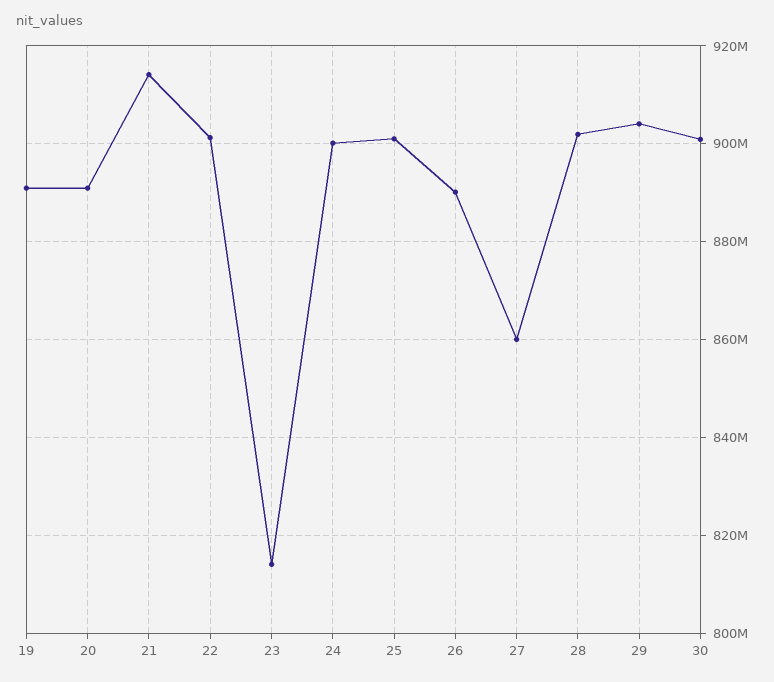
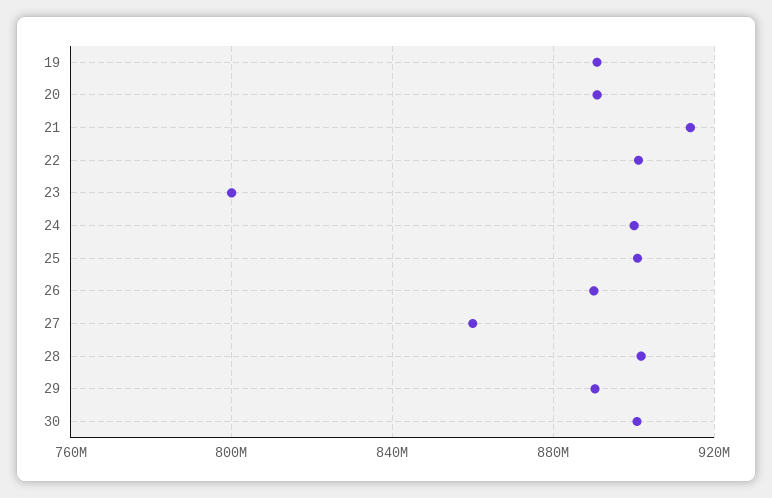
23: 814000000 -> 800000000
29: 904000000 -> 890000000

